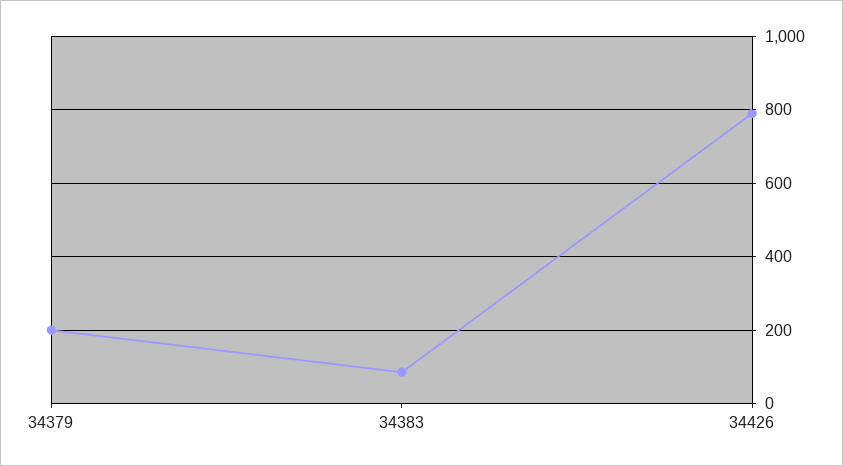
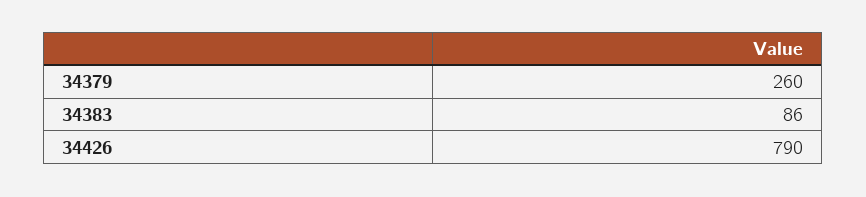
34379: 200 -> 260

